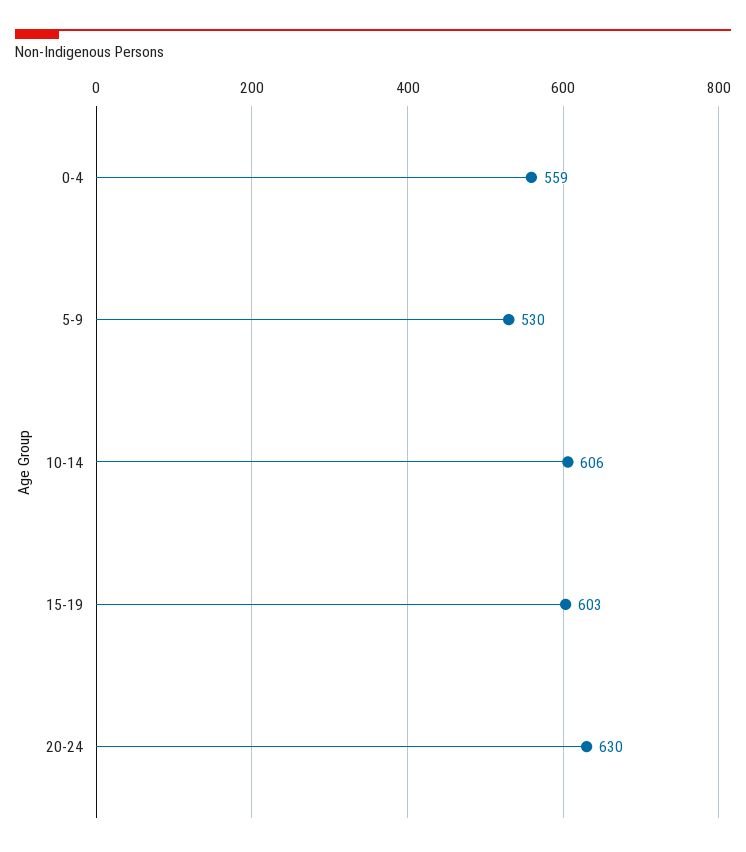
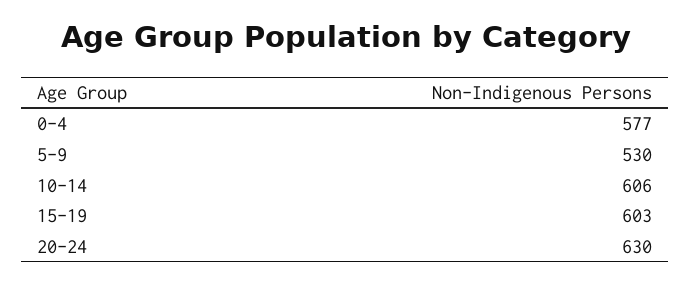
0-4: 559 -> 577

